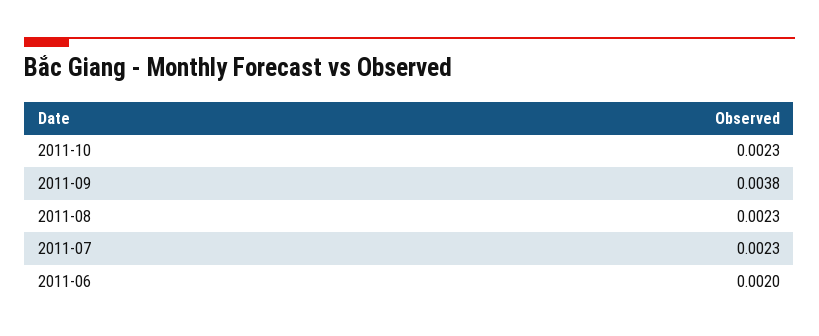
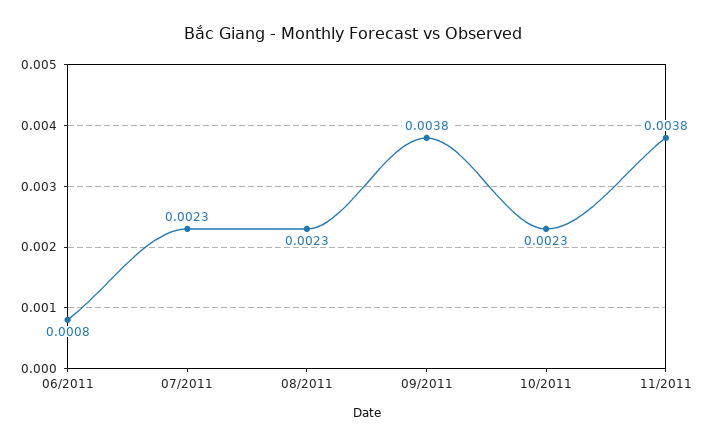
2011-06: 0.002 -> 0.0008
11/2011: none -> 0.0038

